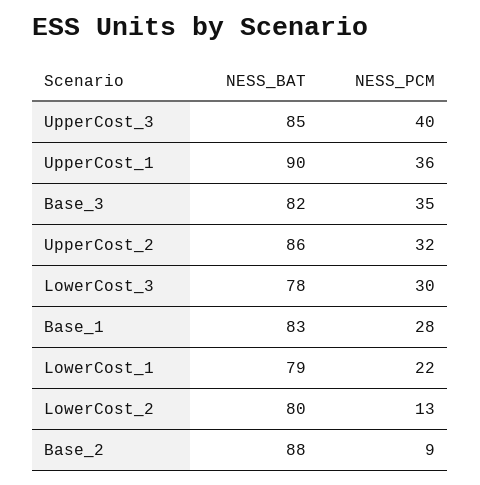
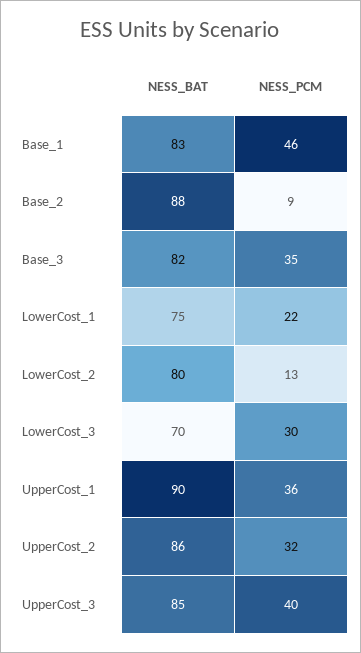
NESS_BAT, LowerCost_3: 78 -> 70
NESS_PCM, Base_1: 28 -> 46
NESS_BAT, LowerCost_1: 79 -> 75

